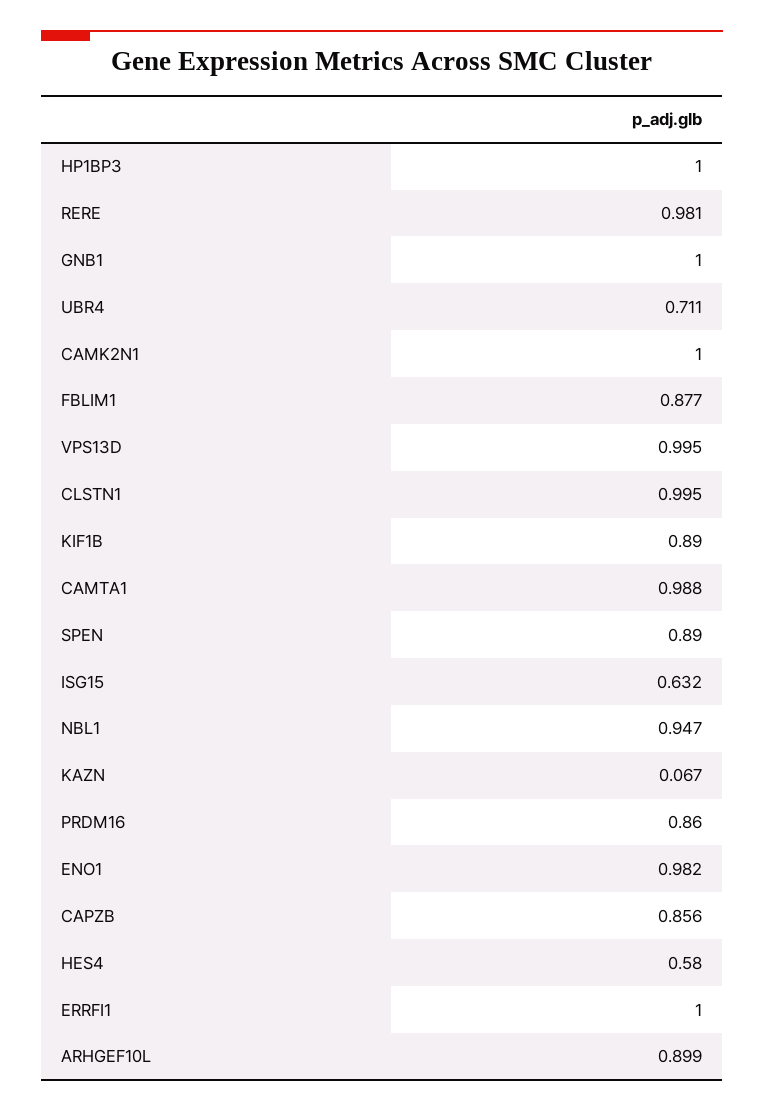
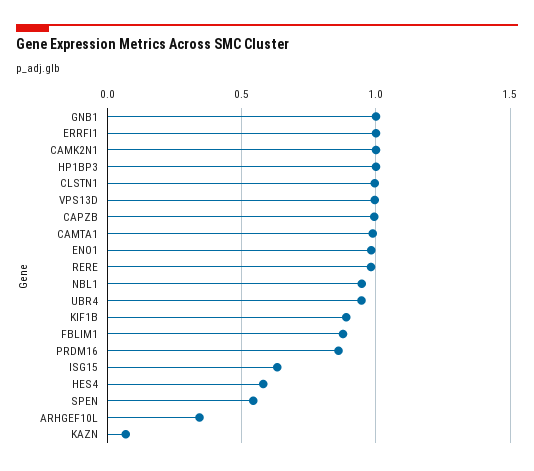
UBR4: 0.711 -> 0.95
SPEN: 0.89 -> 0.55
CAPZB: 0.856 -> 1
ARHGEF10L: 0.899 -> 0.35

